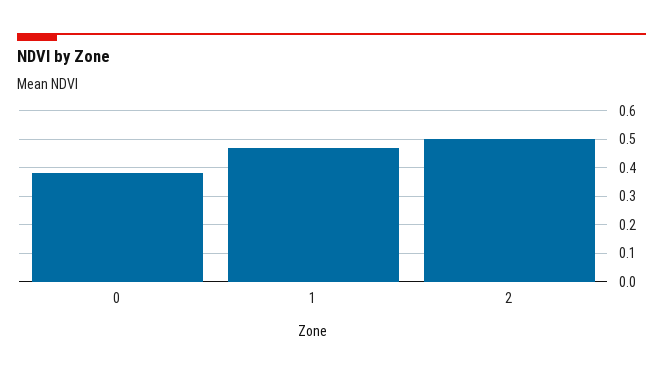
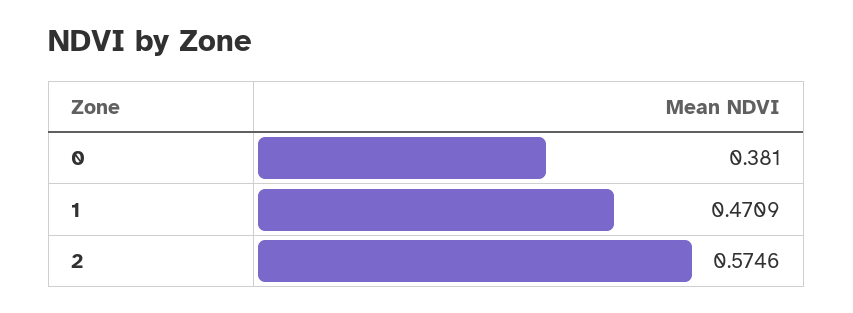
2: 0.5 -> 0.5746

